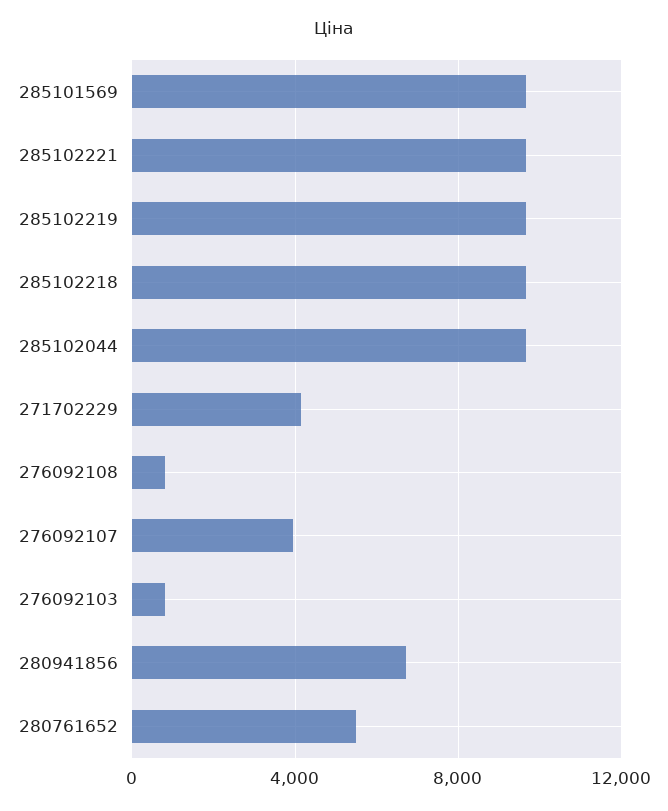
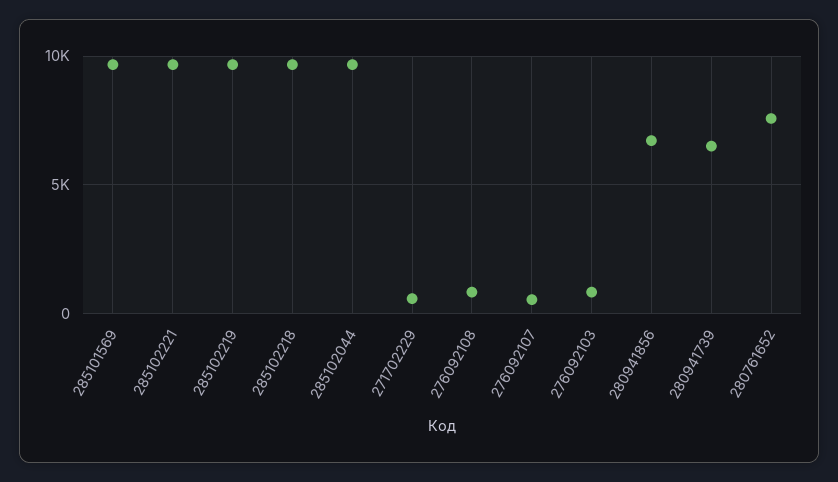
271702229: 4000 -> 500
276092107: 4000 -> 500
280761652: 5500 -> 7500
280941739: none -> 6500

